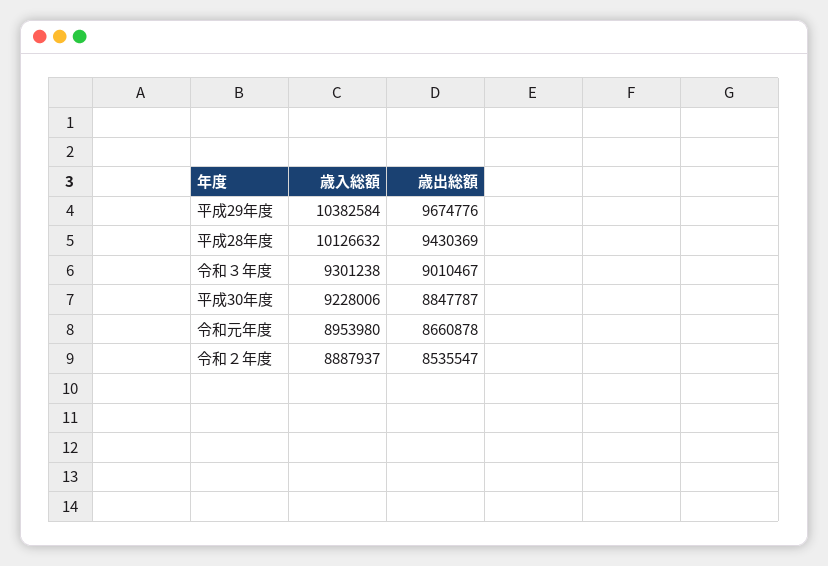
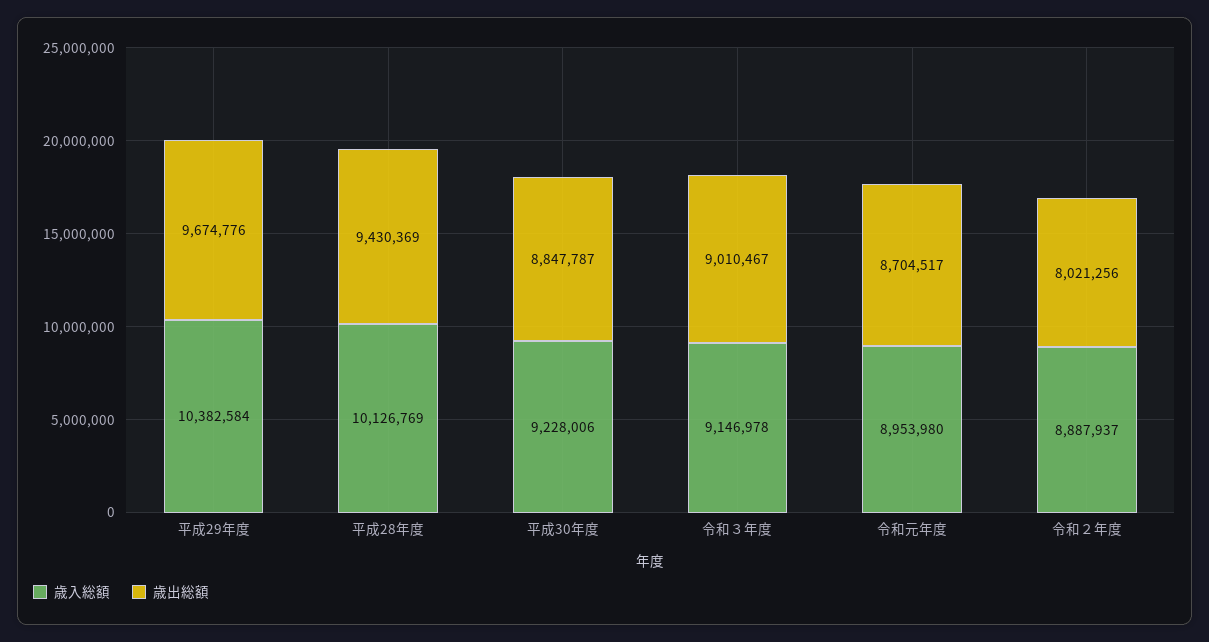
歳入総額, 平成28年度: 10126632 -> 10126769
歳入総額, 令和３年度: 9301238 -> 9146978
歳出総額, 令和元年度: 8660878 -> 8704517
歳出総額, 令和２年度: 8535547 -> 8021256

